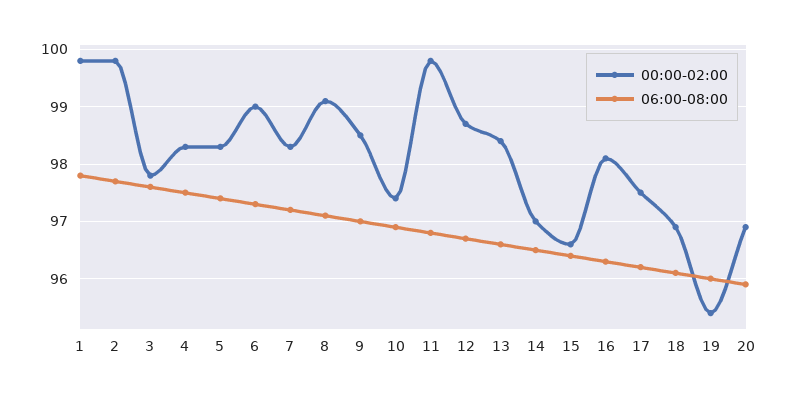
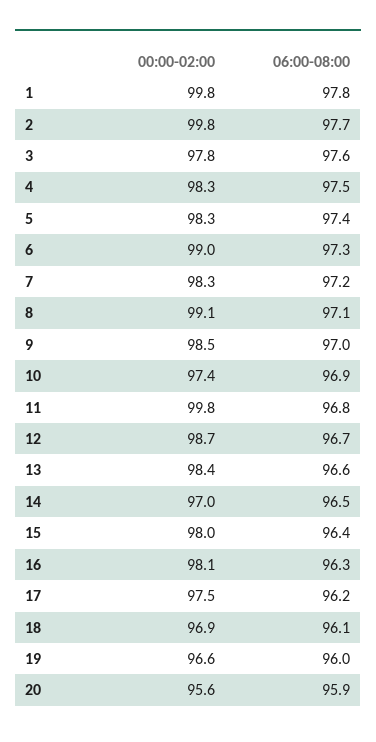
00:00-02:00, 15: 96.5 -> 98
00:00-02:00, 19: 95.5 -> 96.6
00:00-02:00, 20: 97 -> 95.6

